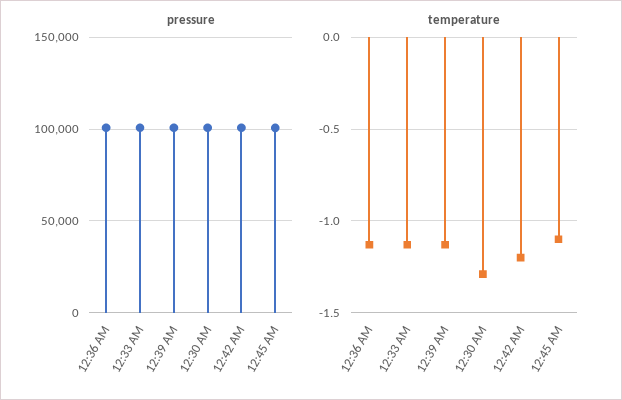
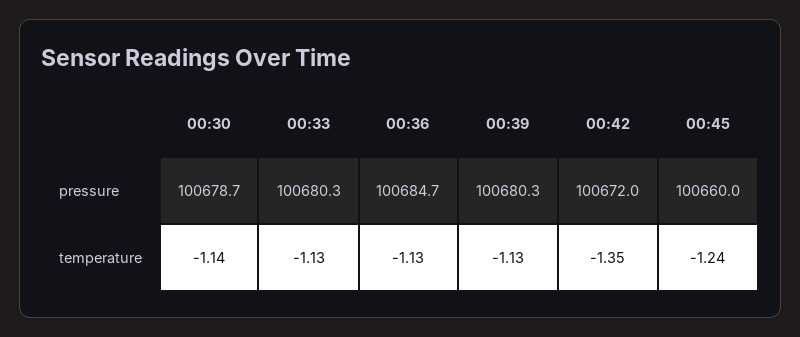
temperature, 12:30 AM: -1.3 -> -1.14
temperature, 12:42 AM: -1.2 -> -1.35
temperature, 12:45 AM: -1.1 -> -1.24

